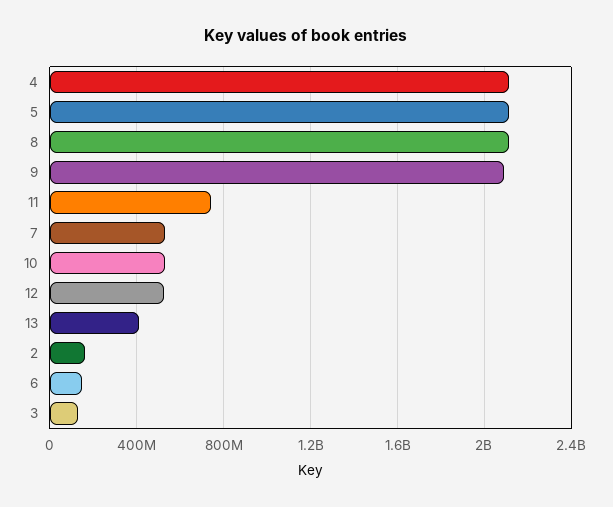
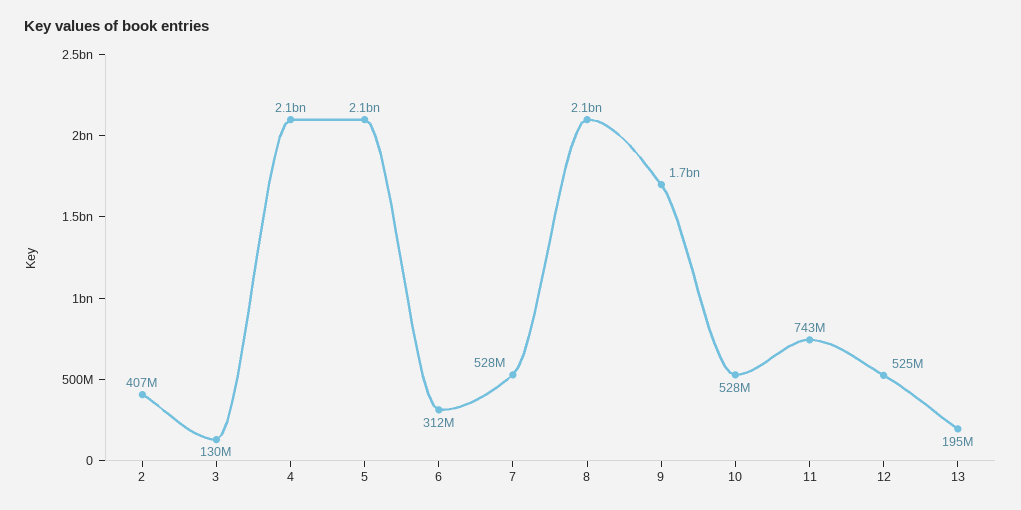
9: 2100000000 -> 1700000000
13: 400000000 -> 195000000
2: 150000000 -> 407000000
6: 150000000 -> 312000000

